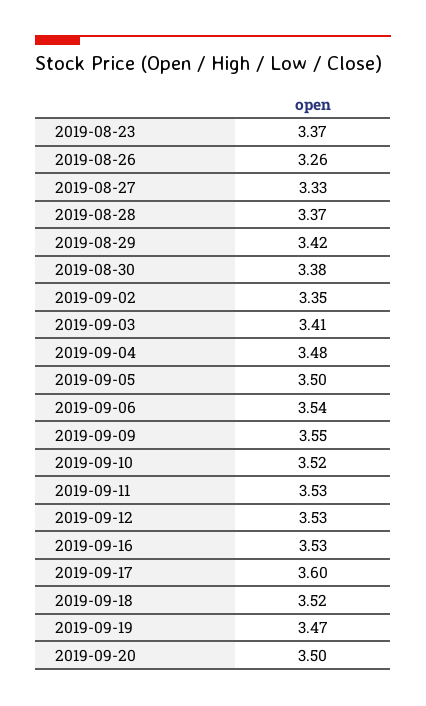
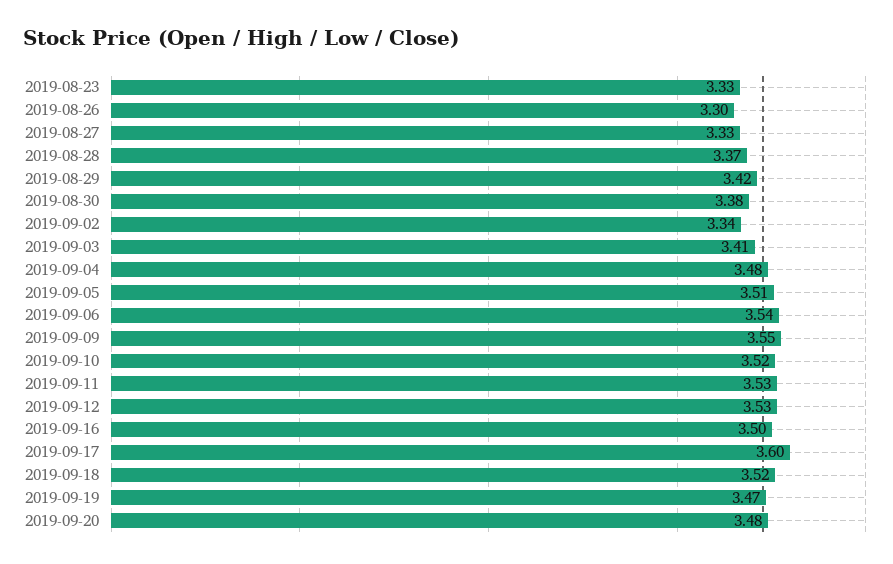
2019-08-23: 3.37 -> 3.33
2019-08-26: 3.26 -> 3.3
2019-09-02: 3.35 -> 3.34
2019-09-05: 3.5 -> 3.51
2019-09-16: 3.53 -> 3.5
2019-09-20: 3.5 -> 3.48

